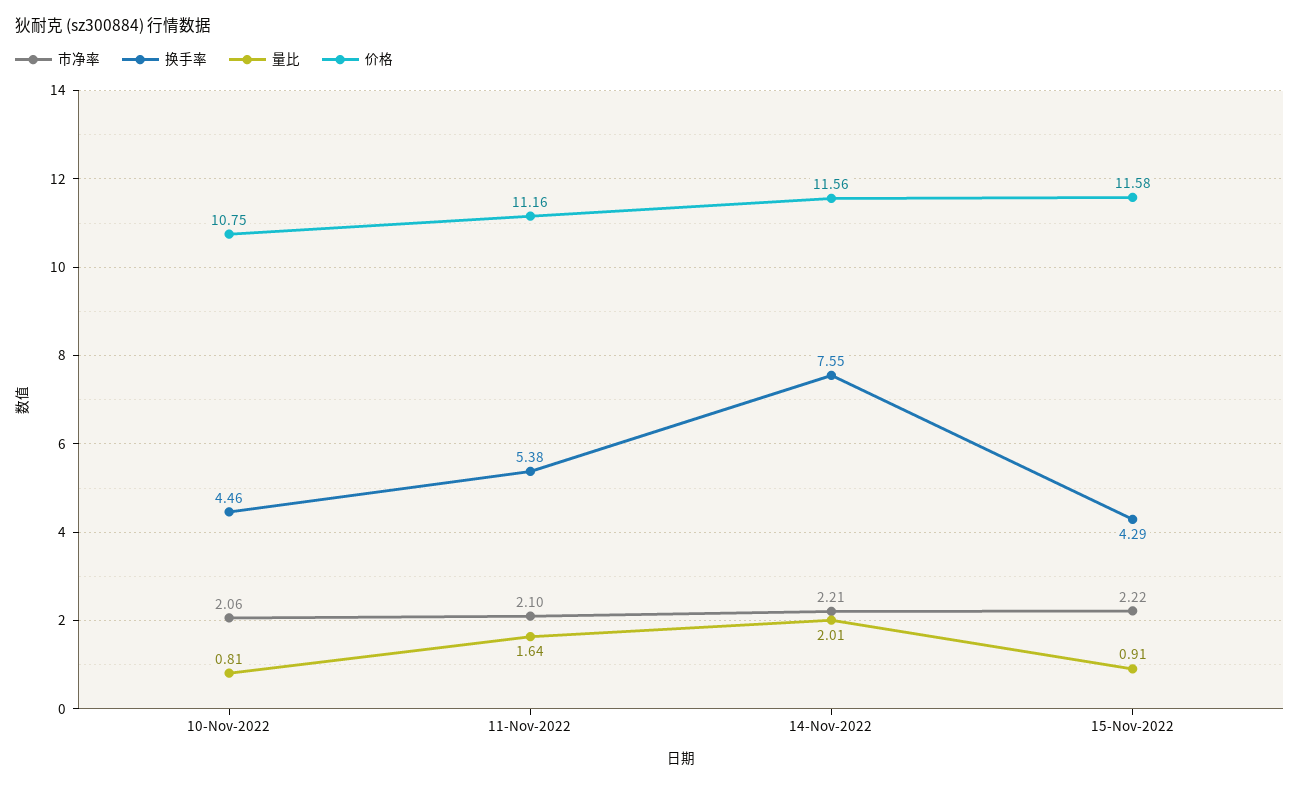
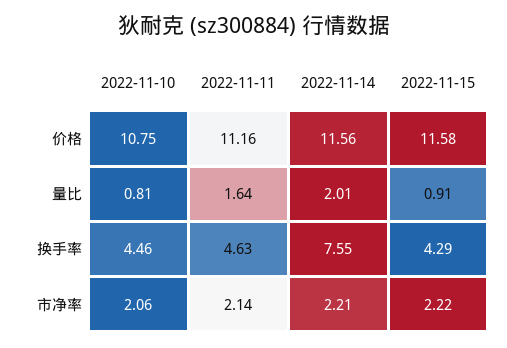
市净率, 11-Nov-2022: 2.1 -> 2.14
换手率, 11-Nov-2022: 5.38 -> 4.63

